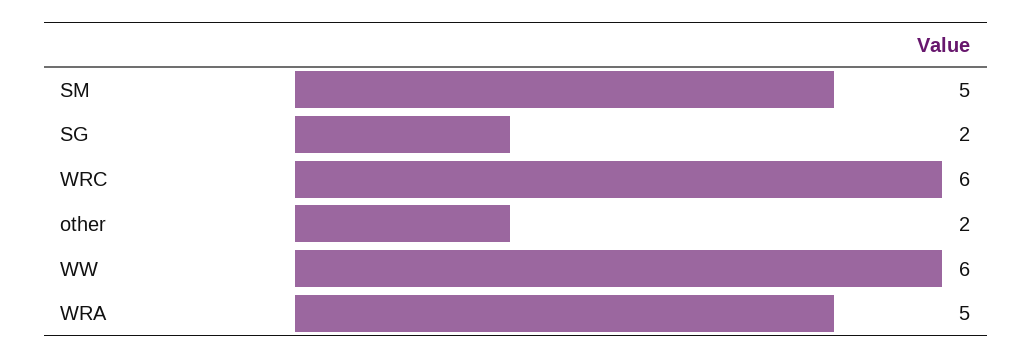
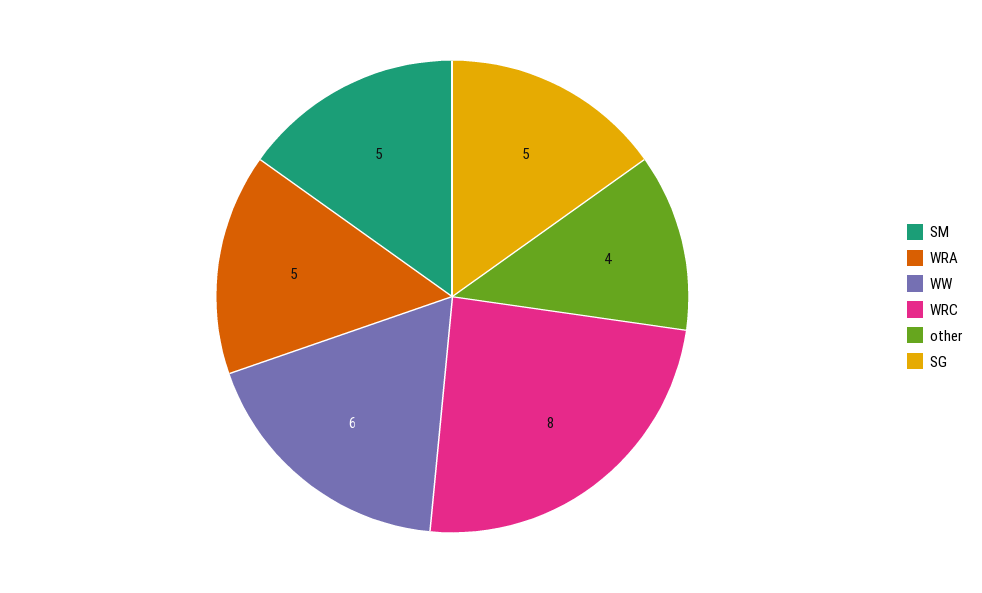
SG: 2 -> 5
WRC: 6 -> 8
other: 2 -> 4

